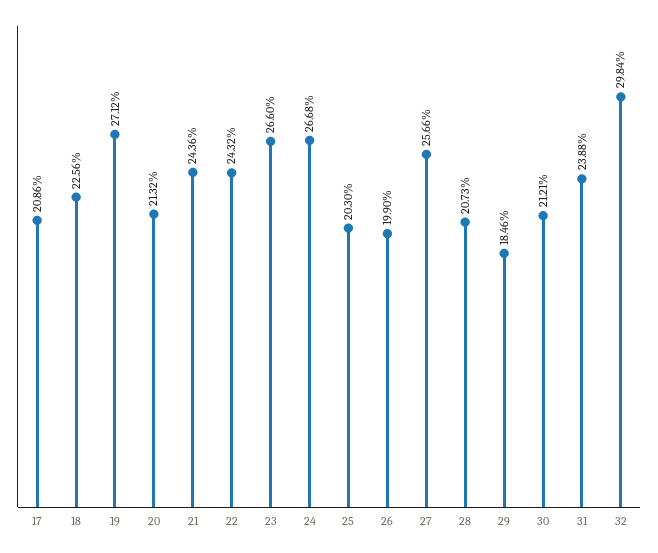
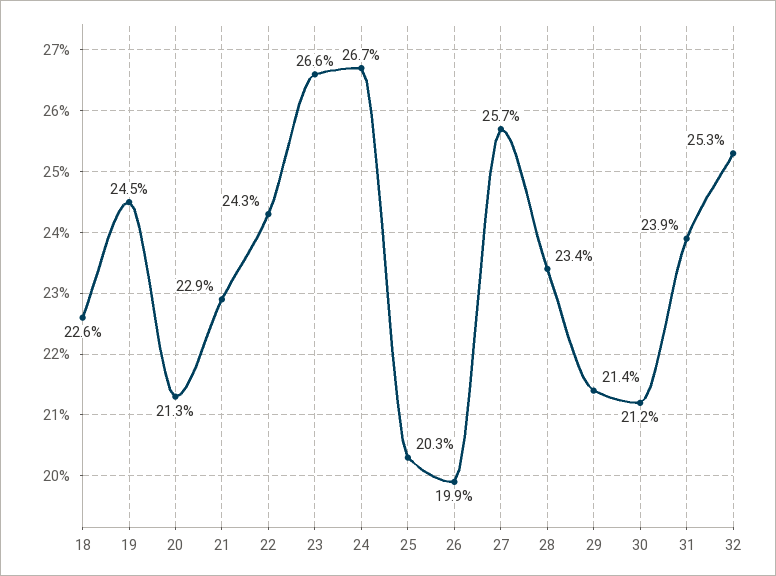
17: 20.86 -> none
19: 27.12 -> 24.5
21: 24.36 -> 22.9
28: 20.73 -> 23.4
29: 18.46 -> 21.4
32: 29.84 -> 25.3

